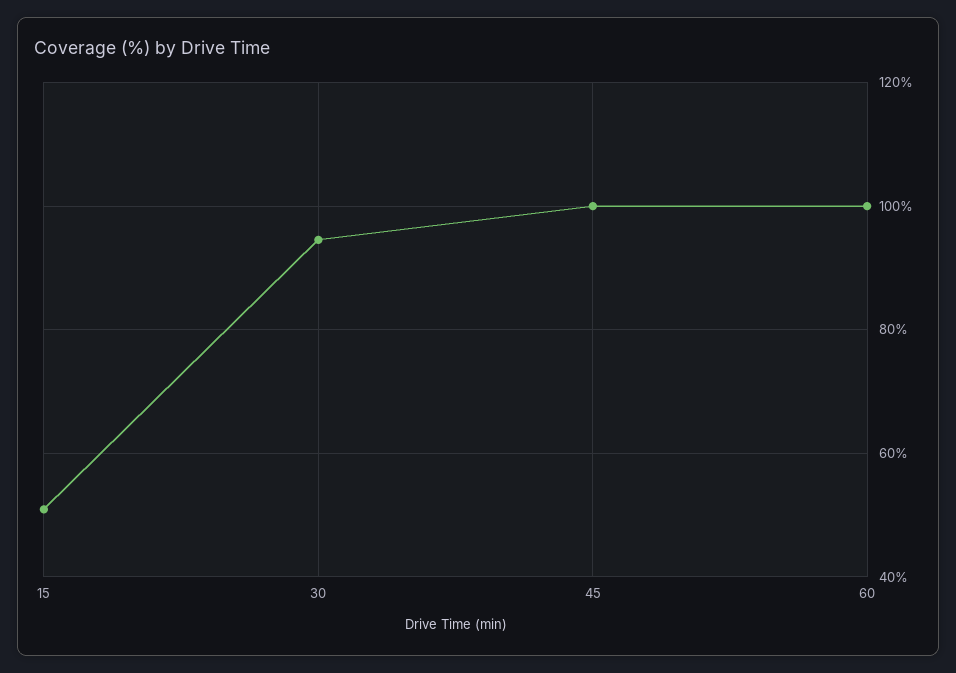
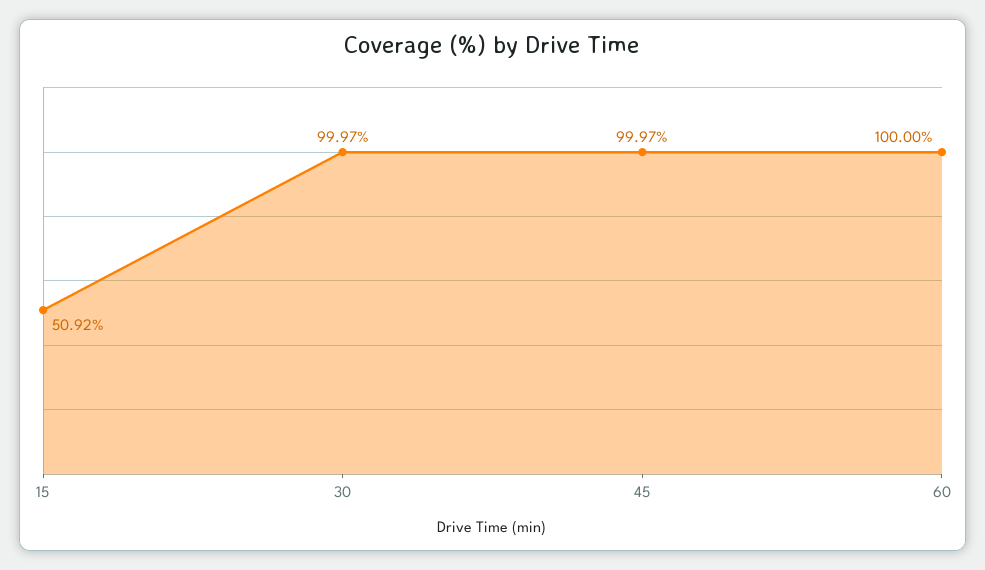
30: 94 -> 99.97

